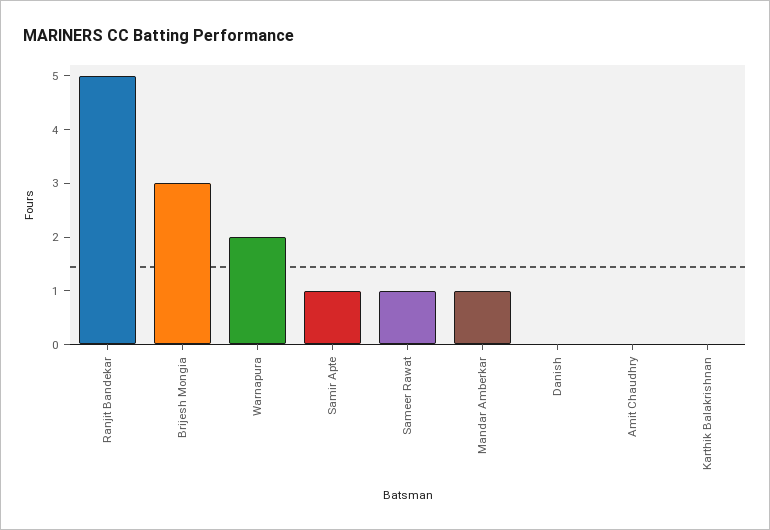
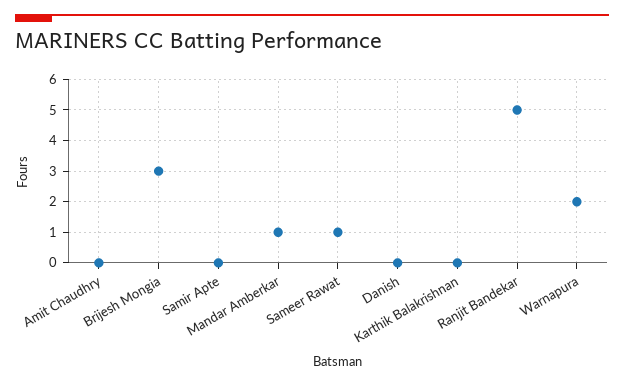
Samir Apte: 1 -> 0

